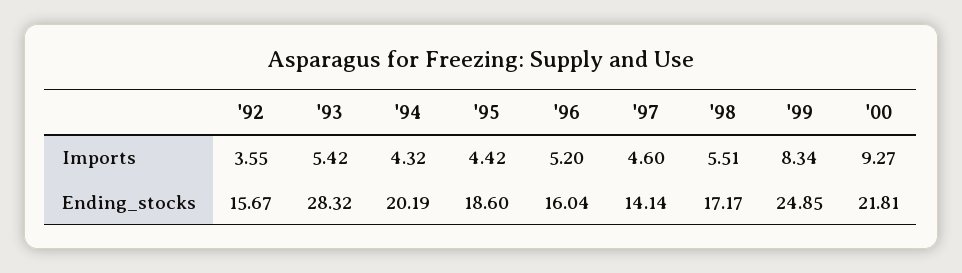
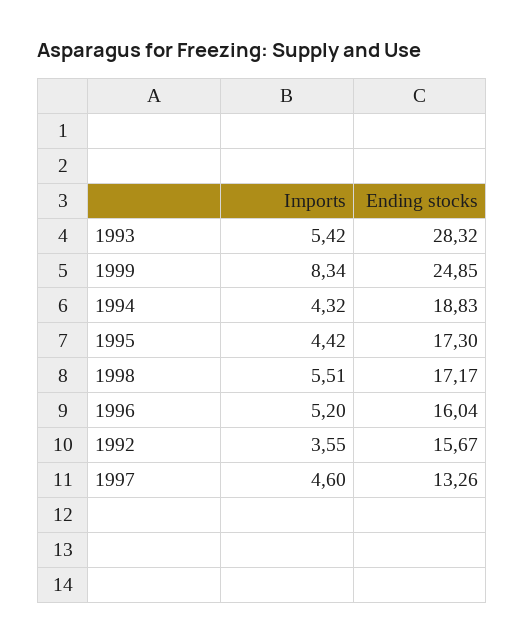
'00, Imports: 9.27 -> none
'94, Ending_stocks: 20.19 -> 18.83
'95, Ending_stocks: 18.6 -> 17.3
'97, Ending_stocks: 14.14 -> 13.26
'00, Ending_stocks: 21.81 -> none

